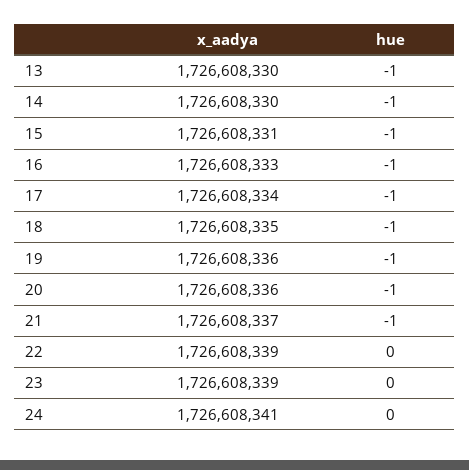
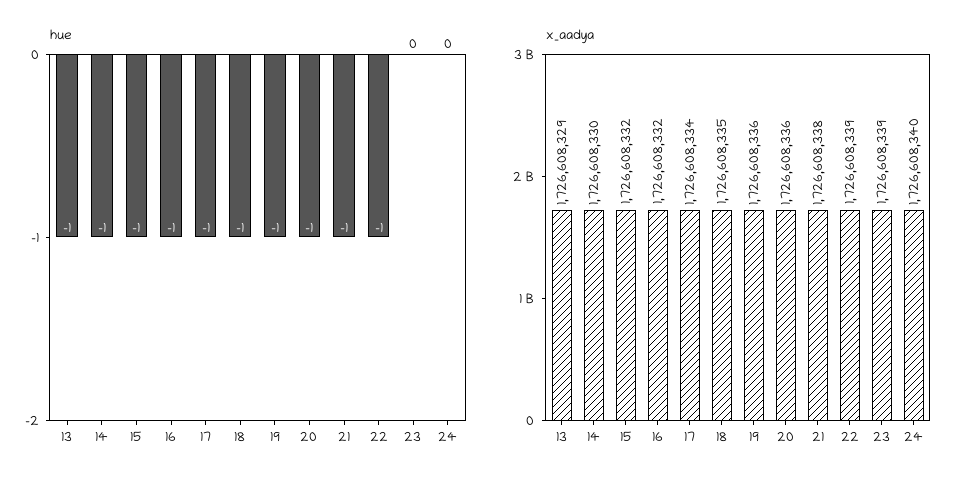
x_aadya, 13: 1726608330 -> 1726608329
x_aadya, 15: 1726608331 -> 1726608332
x_aadya, 16: 1726608333 -> 1726608332
x_aadya, 21: 1726608337 -> 1726608338
hue, 22: 0 -> -1
x_aadya, 24: 1726608341 -> 1726608340

